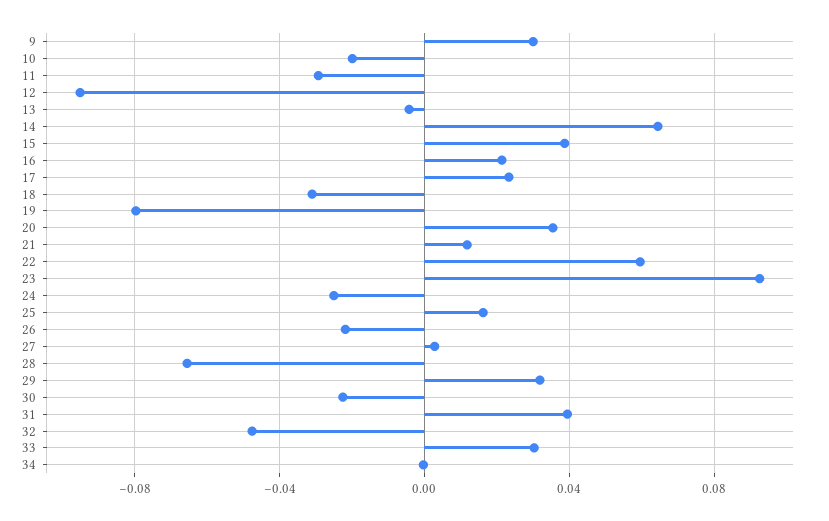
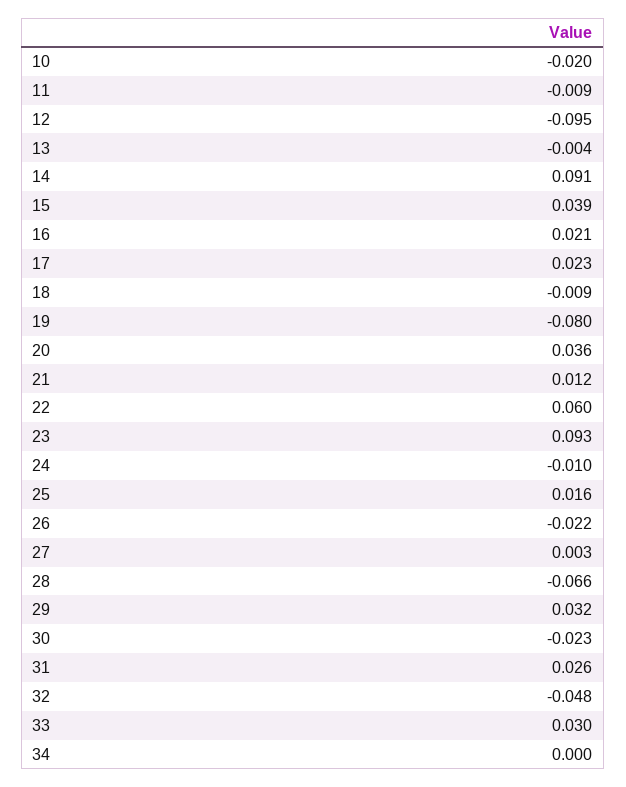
9: 0.03 -> none
11: -0.03 -> -0.009
14: 0.065 -> 0.091
18: -0.03 -> -0.009
24: -0.025 -> -0.01
31: 0.04 -> 0.026

